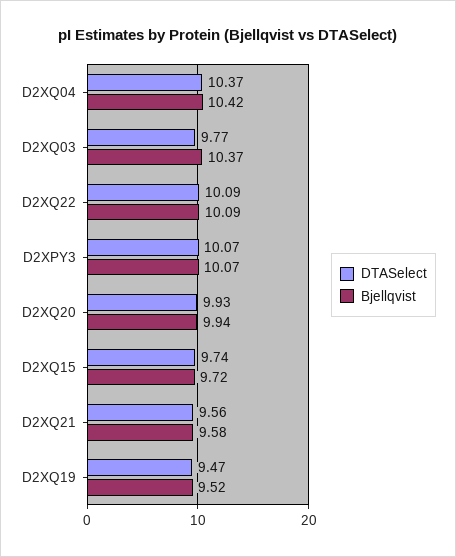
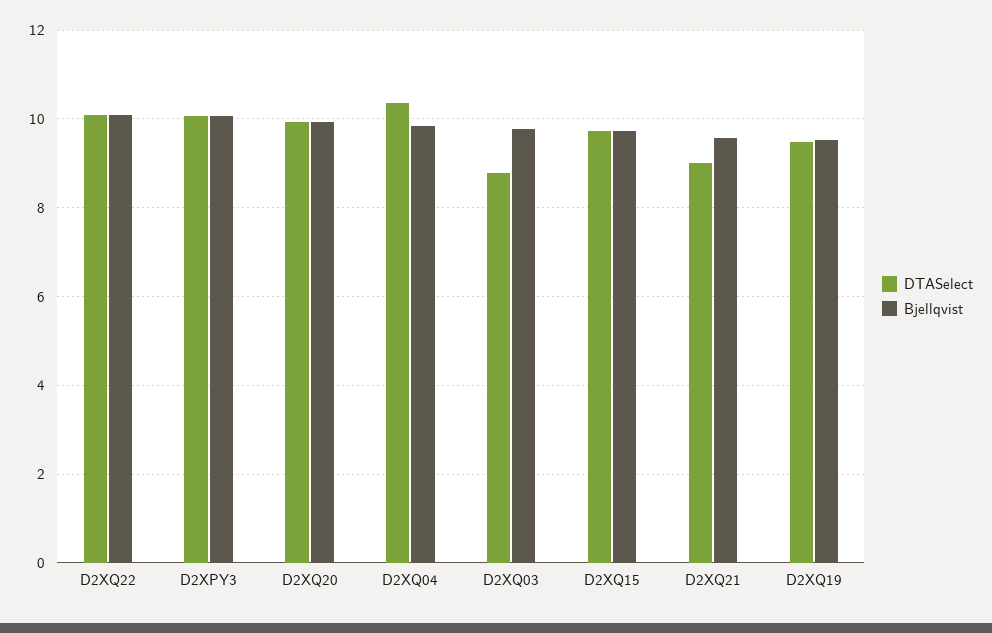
Bjellqvist, D2XQ04: 10.42 -> 9.8
DTASelect, D2XQ03: 9.77 -> 8.8
Bjellqvist, D2XQ03: 10.37 -> 9.8
DTASelect, D2XQ21: 9.56 -> 9

